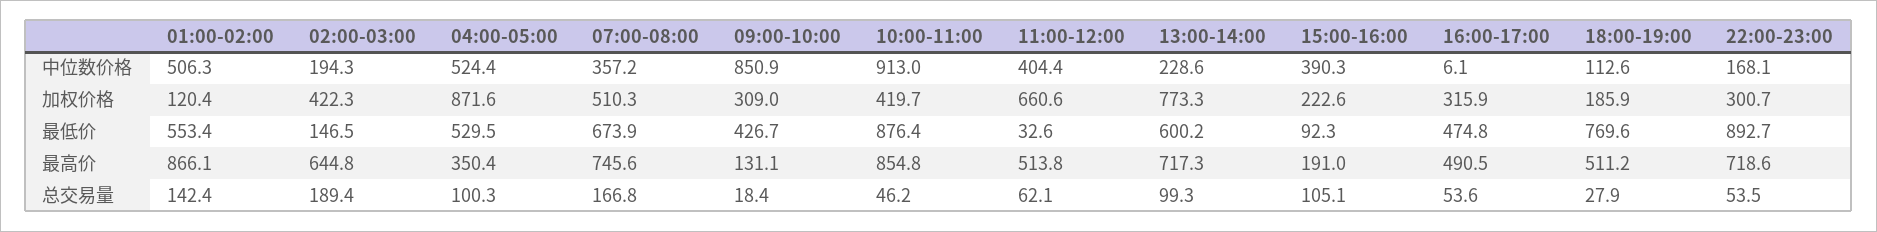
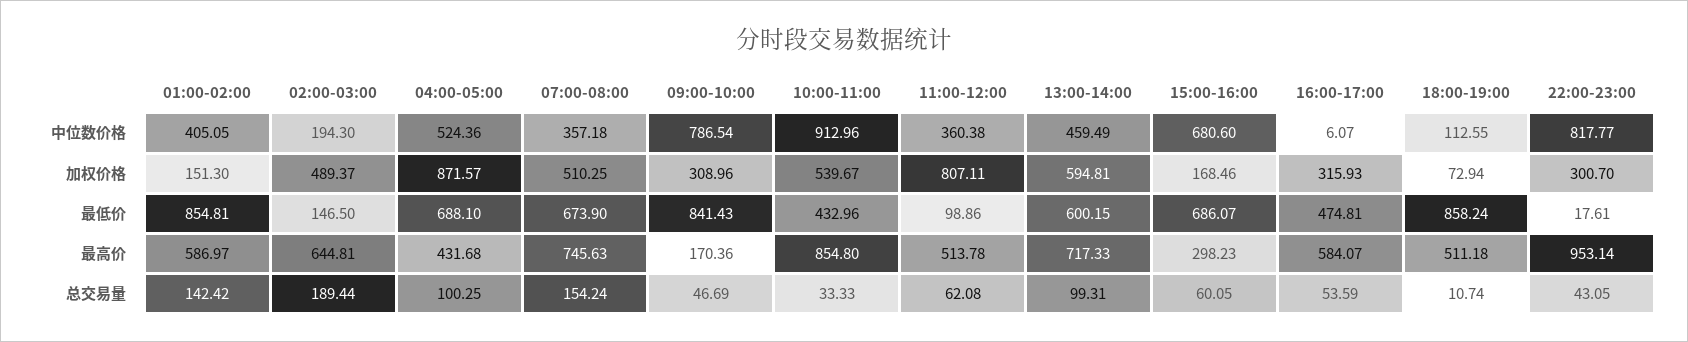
01:00-02:00, 中位数价格: 506.3 -> 405.05
09:00-10:00, 中位数价格: 850.9 -> 786.54
11:00-12:00, 中位数价格: 404.4 -> 360.38
13:00-14:00, 中位数价格: 228.6 -> 459.49
15:00-16:00, 中位数价格: 390.3 -> 680.6
22:00-23:00, 中位数价格: 168.1 -> 817.77
01:00-02:00, 加权价格: 120.4 -> 151.3
02:00-03:00, 加权价格: 422.3 -> 489.37
10:00-11:00, 加权价格: 419.7 -> 539.67
11:00-12:00, 加权价格: 660.6 -> 807.11
13:00-14:00, 加权价格: 773.3 -> 594.81
15:00-16:00, 加权价格: 222.6 -> 168.46
18:00-19:00, 加权价格: 185.9 -> 72.94
01:00-02:00, 最低价: 553.4 -> 854.81
04:00-05:00, 最低价: 529.5 -> 688.1
09:00-10:00, 最低价: 426.7 -> 841.43
10:00-11:00, 最低价: 876.4 -> 432.96
11:00-12:00, 最低价: 32.6 -> 98.86
15:00-16:00, 最低价: 92.3 -> 686.07
18:00-19:00, 最低价: 769.6 -> 858.24
22:00-23:00, 最低价: 892.7 -> 17.61
01:00-02:00, 最高价: 866.1 -> 586.97
04:00-05:00, 最高价: 350.4 -> 431.68
09:00-10:00, 最高价: 131.1 -> 170.36
15:00-16:00, 最高价: 191 -> 298.23
16:00-17:00, 最高价: 490.5 -> 584.07
22:00-23:00, 最高价: 718.6 -> 953.14
07:00-08:00, 总交易量: 166.8 -> 154.24
09:00-10:00, 总交易量: 18.4 -> 46.69
10:00-11:00, 总交易量: 46.2 -> 33.33
15:00-16:00, 总交易量: 105.1 -> 60.05
18:00-19:00, 总交易量: 27.9 -> 10.74
22:00-23:00, 总交易量: 53.5 -> 43.05

